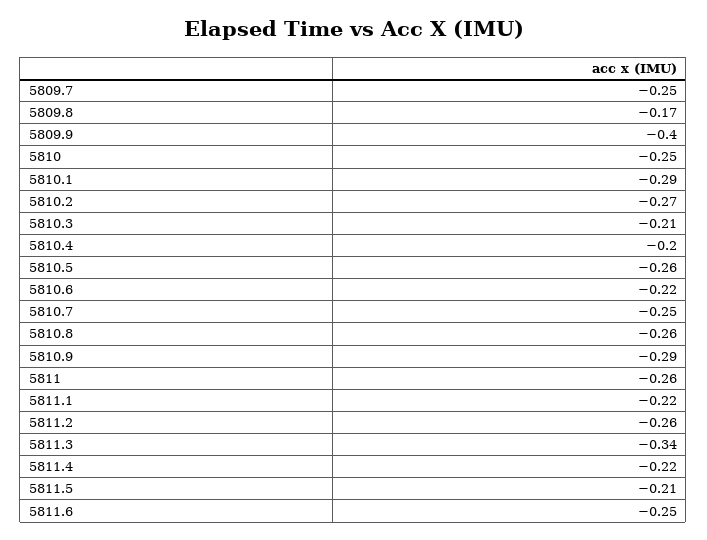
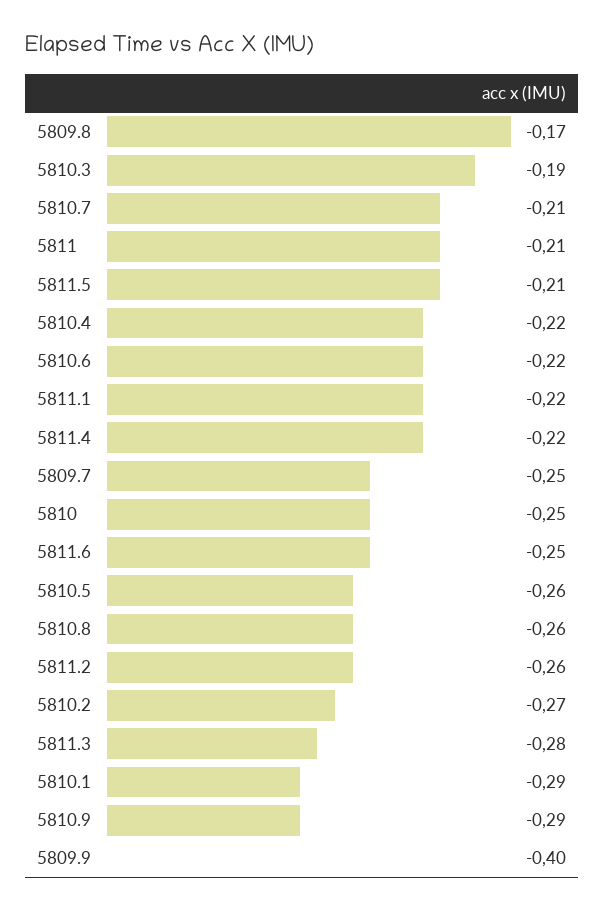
5810.3: -0.21 -> -0.19
5810.4: -0.2 -> -0.22
5810.7: -0.25 -> -0.21
5811: -0.26 -> -0.21
5811.3: -0.34 -> -0.28

